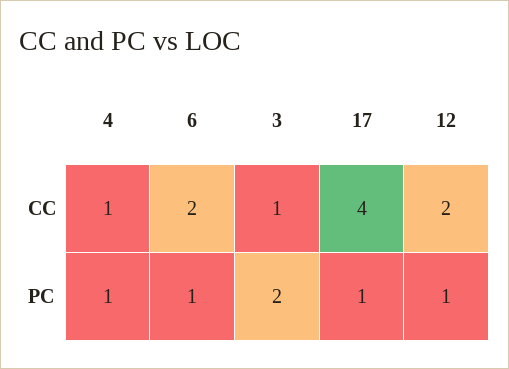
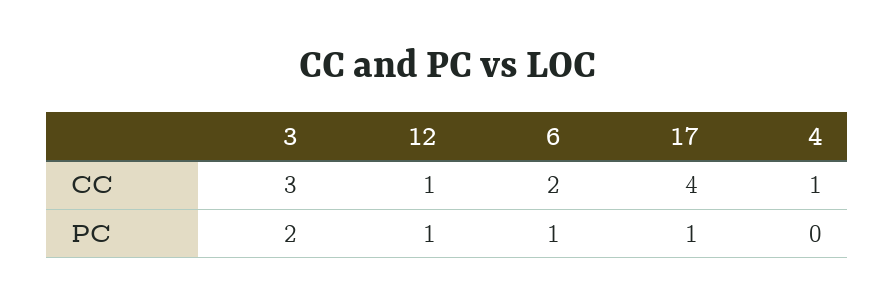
3, CC: 1 -> 3
12, CC: 2 -> 1
4, PC: 1 -> 0

